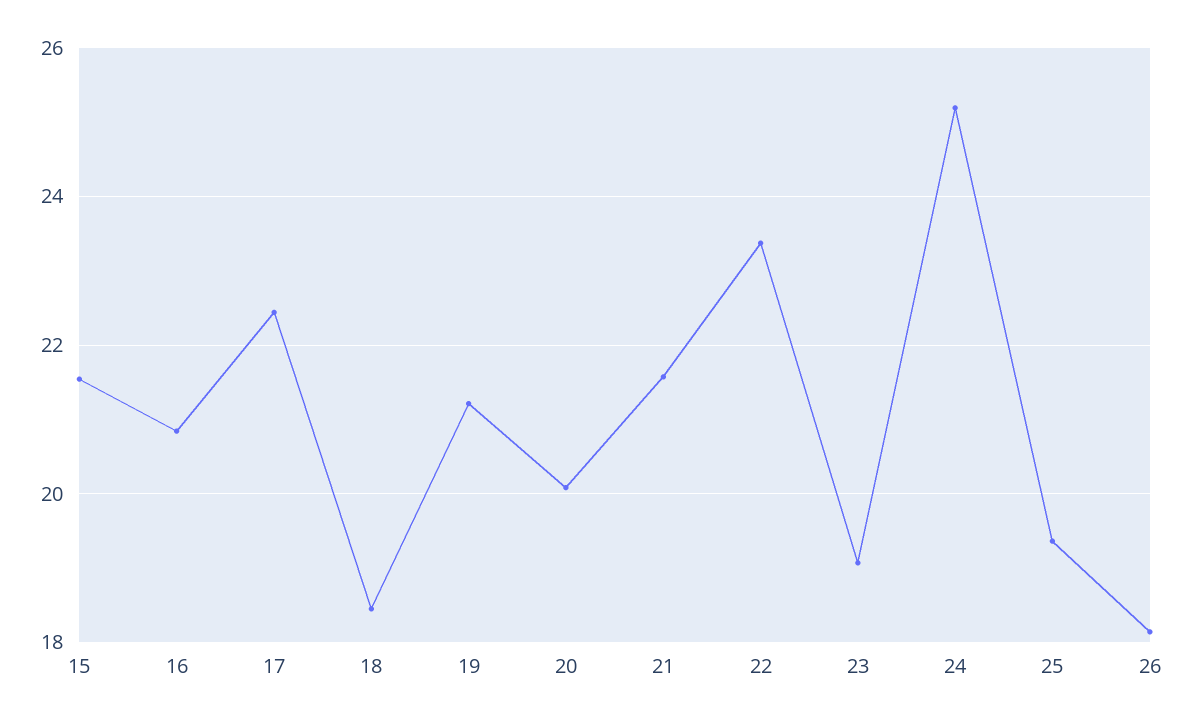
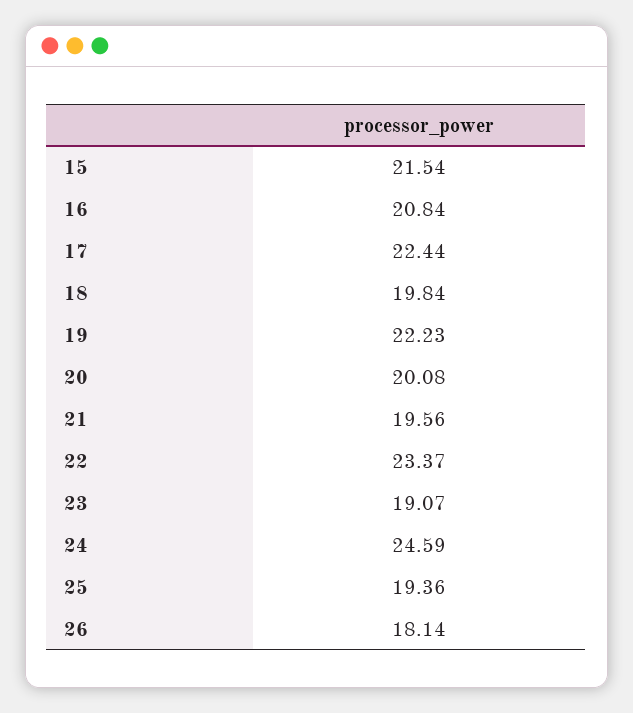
18: 18.4 -> 19.84
19: 21.2 -> 22.23
21: 21.6 -> 19.56
24: 25.2 -> 24.59

